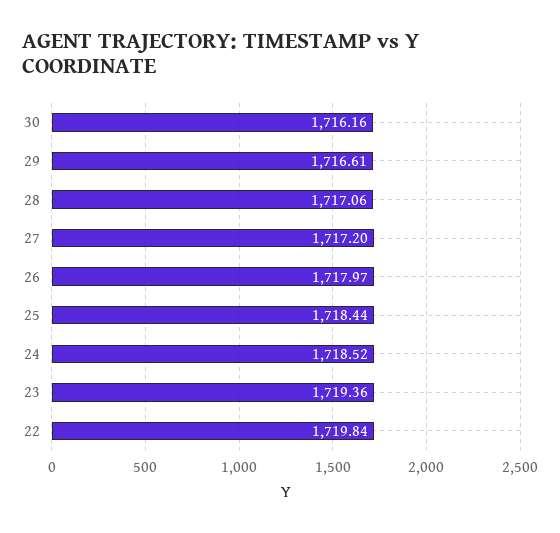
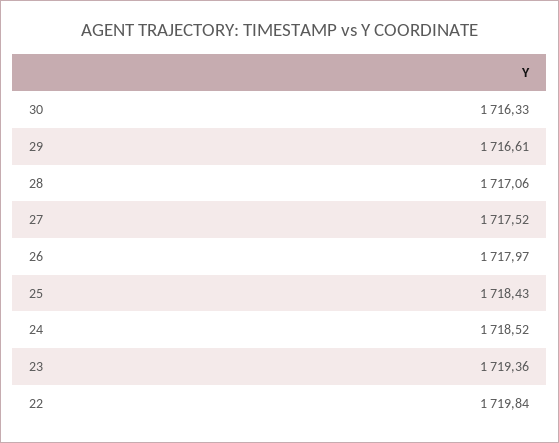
30: 1716.16 -> 1716.33
27: 1717.2 -> 1717.52
25: 1718.44 -> 1718.43

